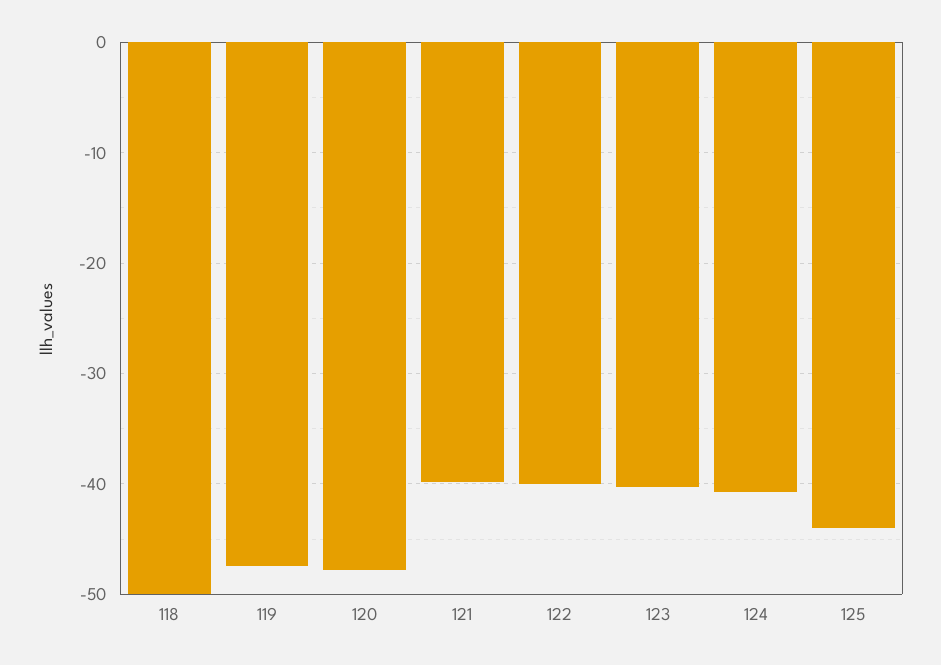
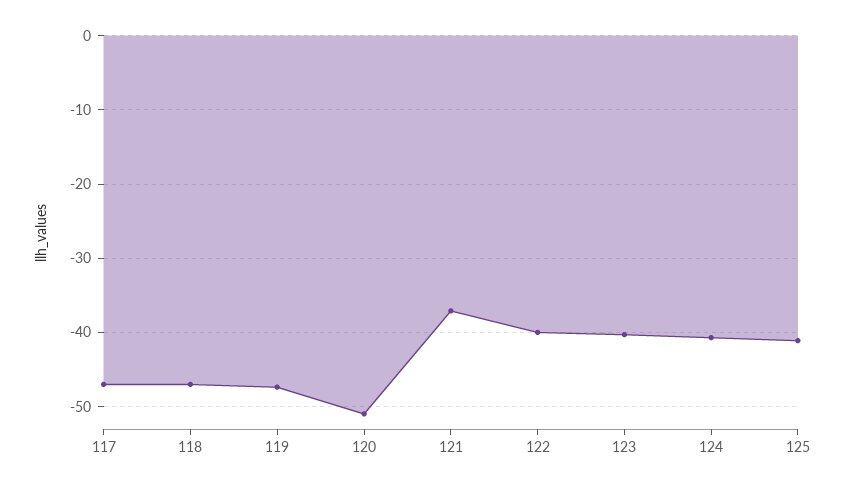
118: -50 -> -47
120: -48 -> -51
121: -40 -> -37
125: -44 -> -41
117: none -> -47

